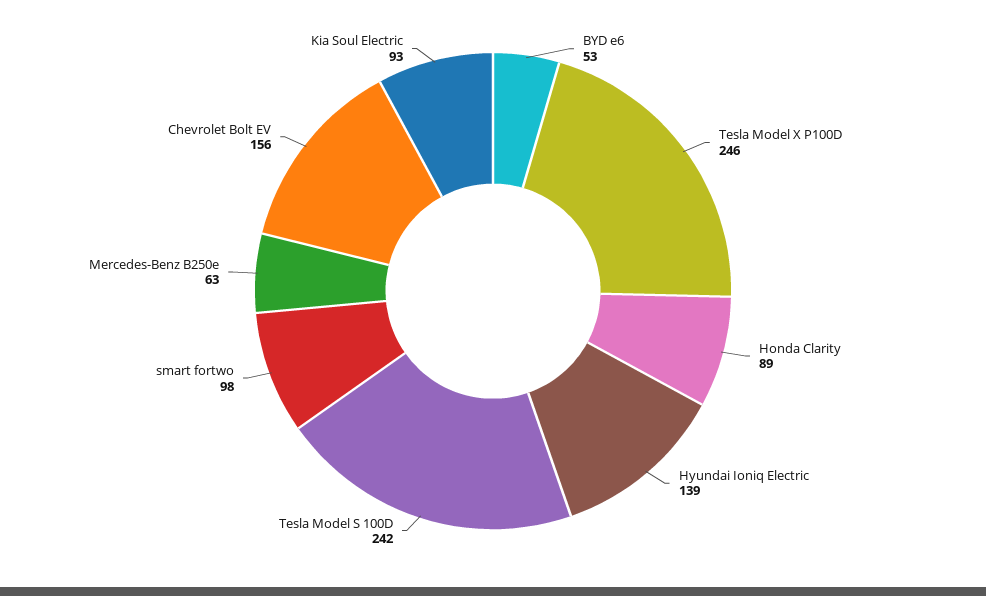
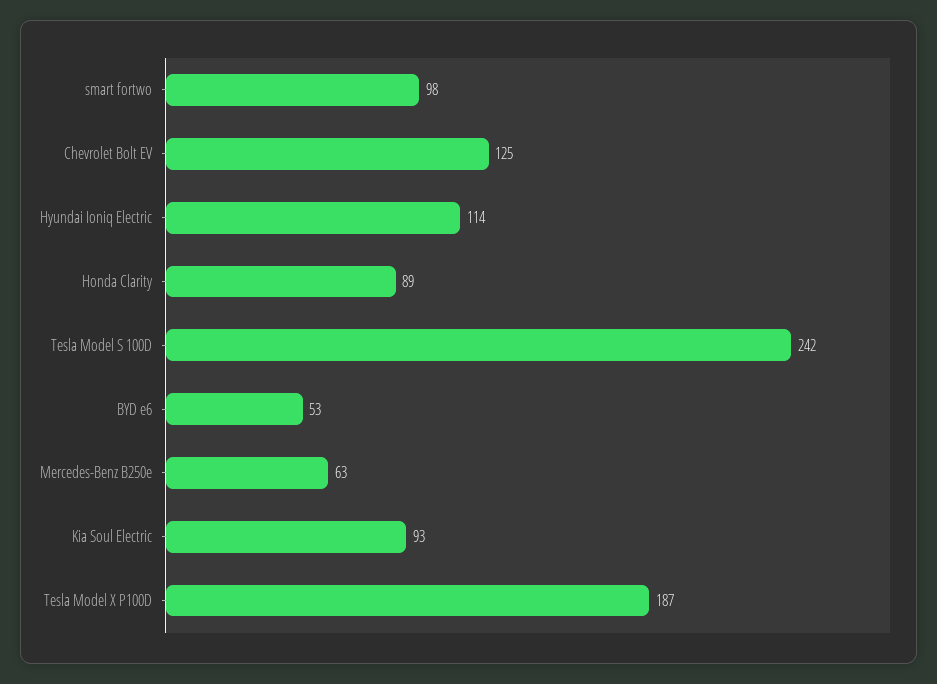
Tesla Model X P100D: 246 -> 187
Hyundai Ioniq Electric: 139 -> 114
Chevrolet Bolt EV: 156 -> 125

